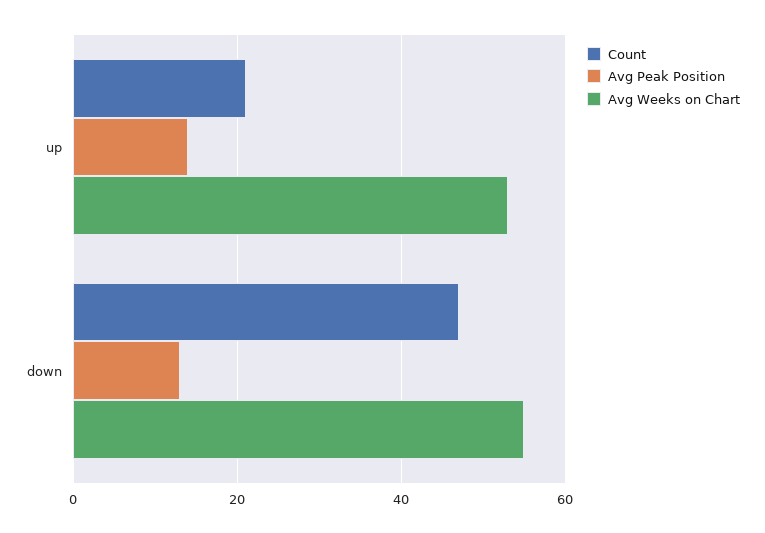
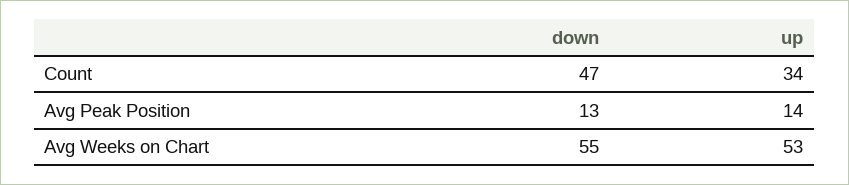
Count, up: 20 -> 34

